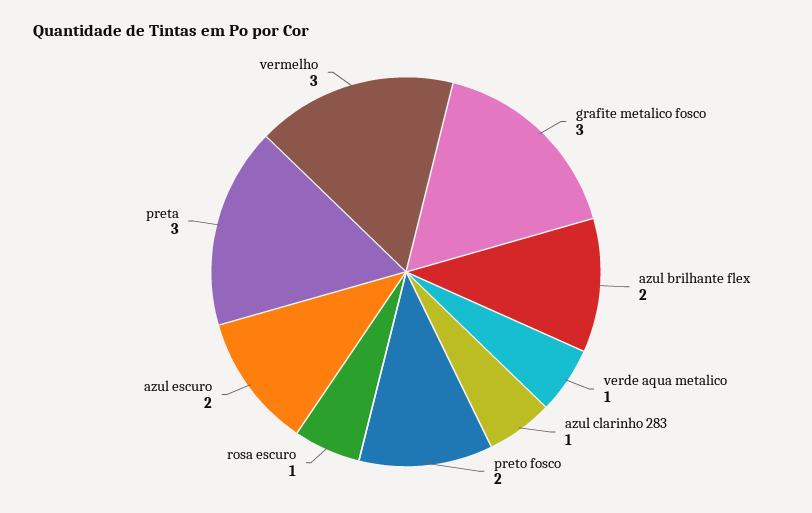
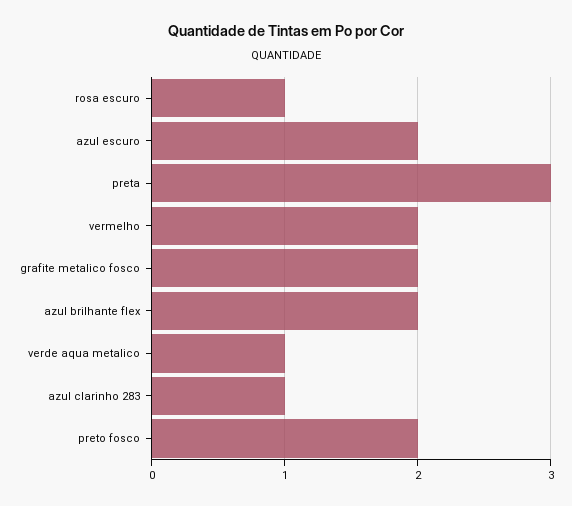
grafite metalico fosco: 3 -> 2
vermelho: 3 -> 2

